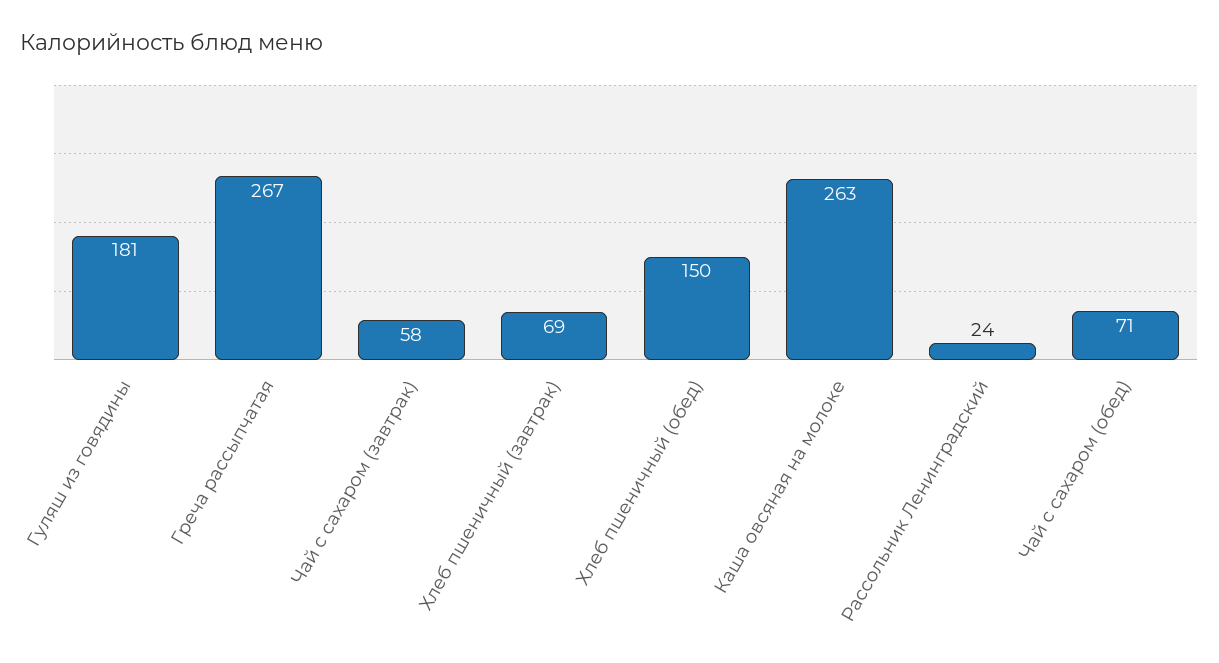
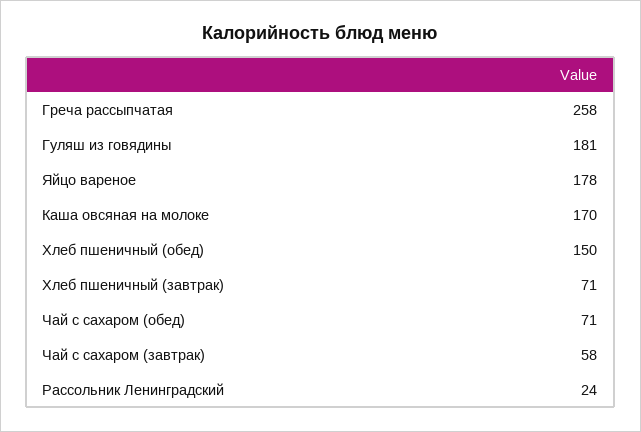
Греча рассыпчатая: 267 -> 258
Хлеб пшеничный (завтрак): 69 -> 71
Каша овсяная на молоке: 263 -> 170
Яйцо вареное: none -> 178

